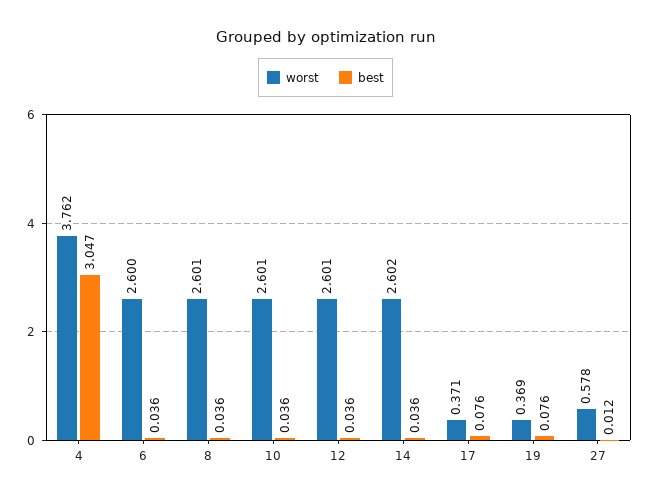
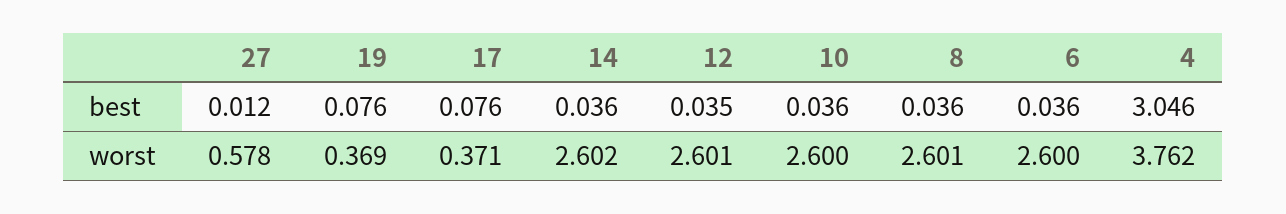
best, 4: 3.047 -> 3.046
worst, 10: 2.601 -> 2.6
best, 12: 0.036 -> 0.035

